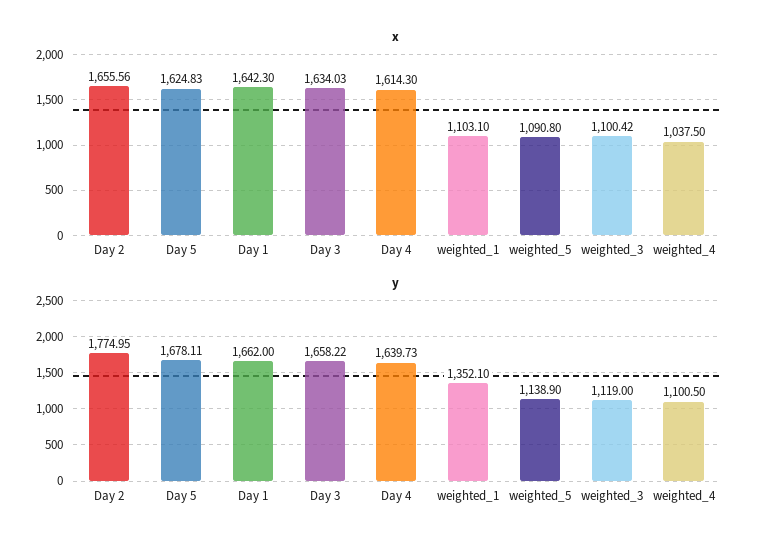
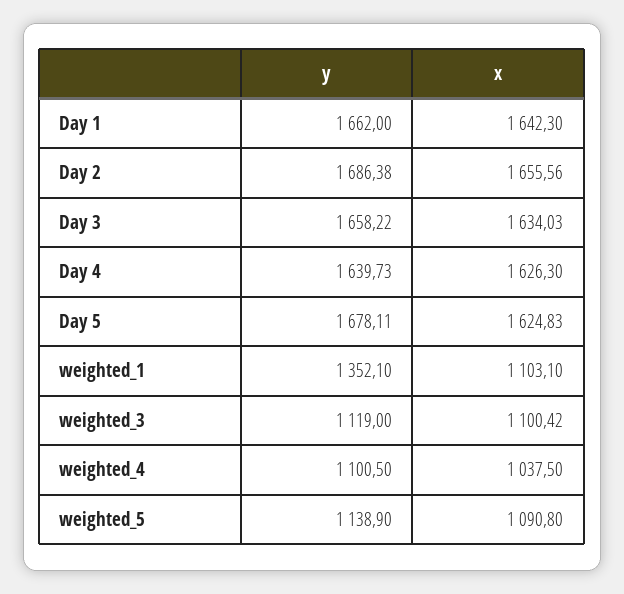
x, Day 4: 1614.3 -> 1626.3
y, Day 2: 1774.95 -> 1686.38

